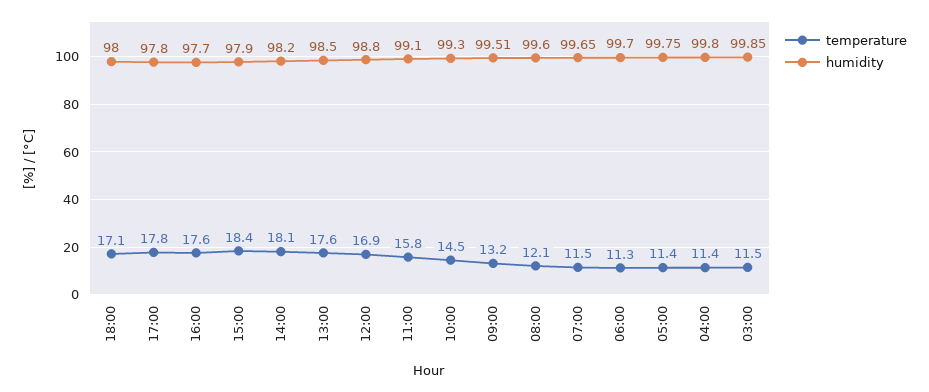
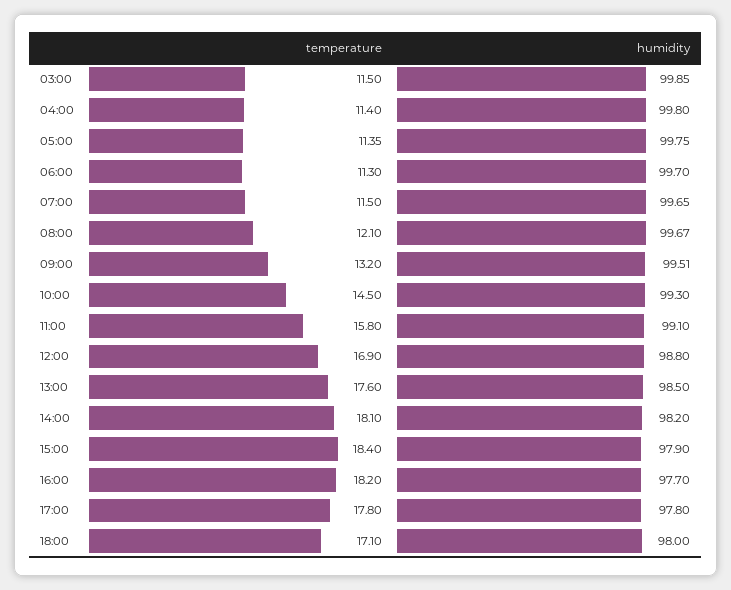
temperature, 16:00: 17.6 -> 18.2
humidity, 08:00: 99.6 -> 99.67

